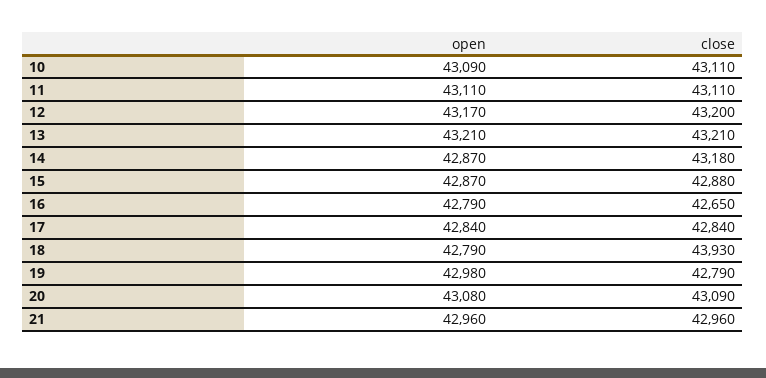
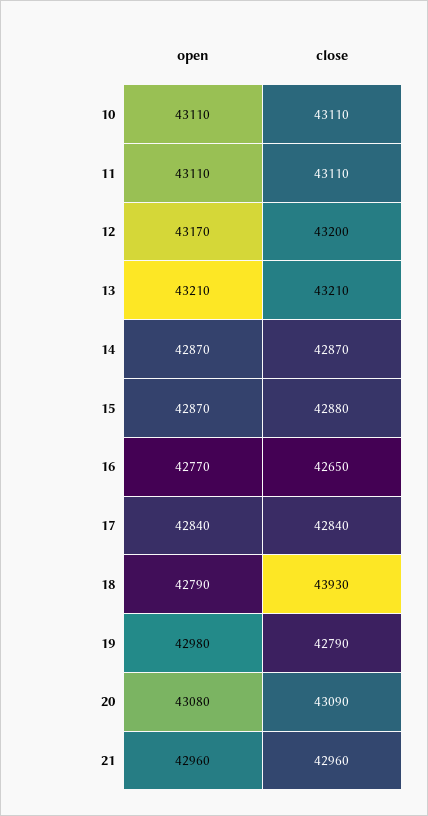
open, 10: 43090 -> 43110
close, 14: 43180 -> 42870
open, 16: 42790 -> 42770

